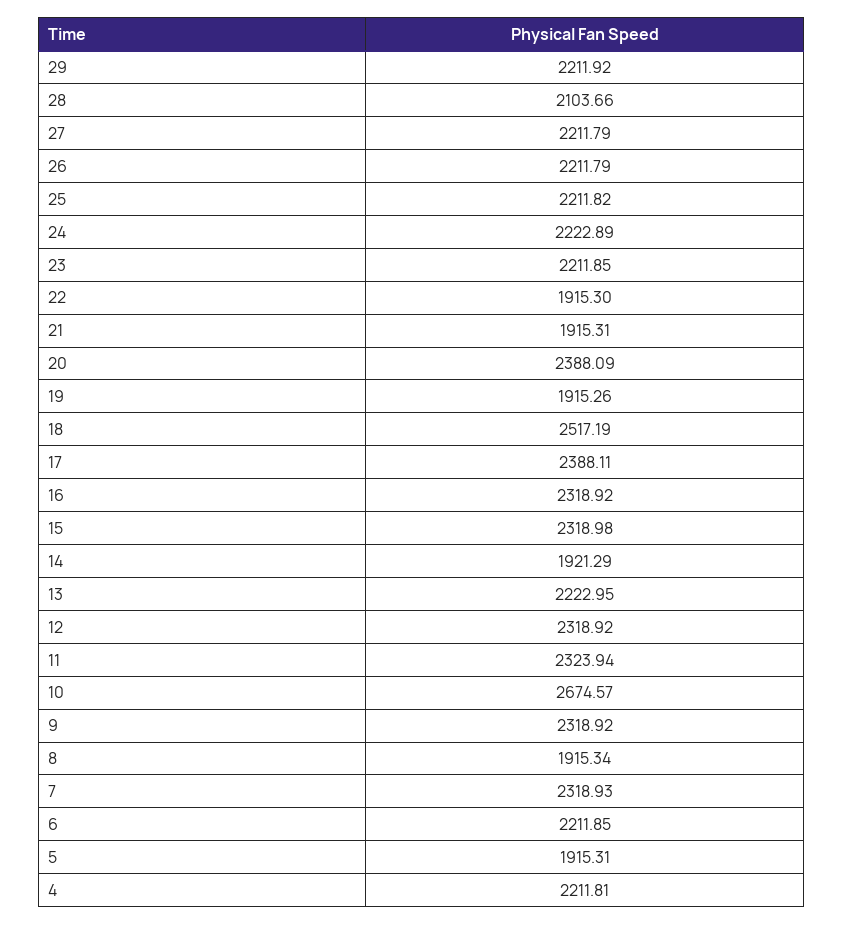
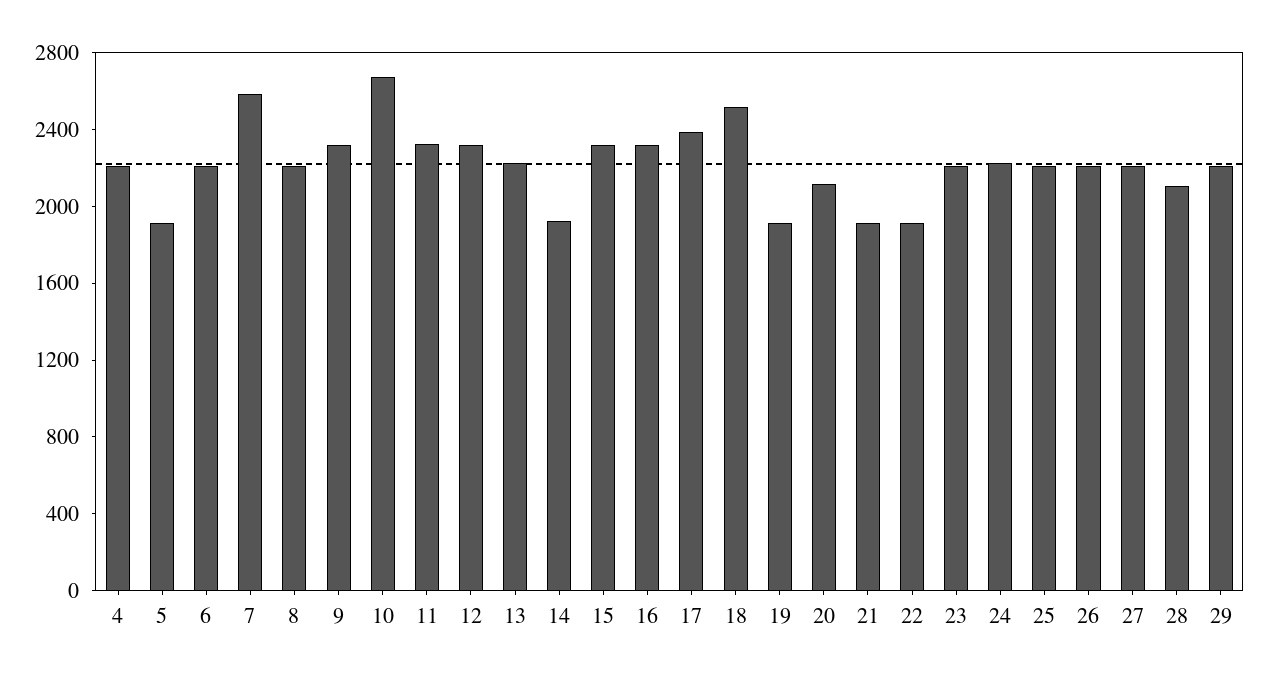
20: 2388.09 -> 2100
8: 1915.34 -> 2200
7: 2318.93 -> 2600

